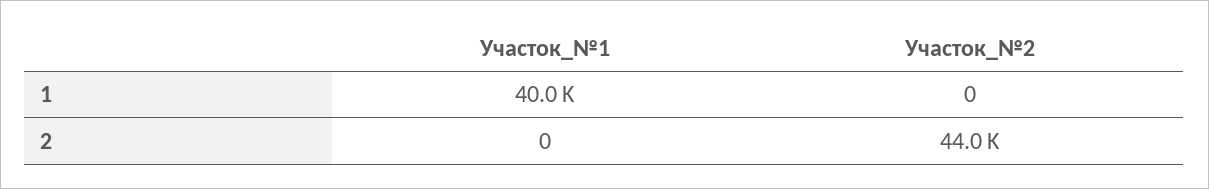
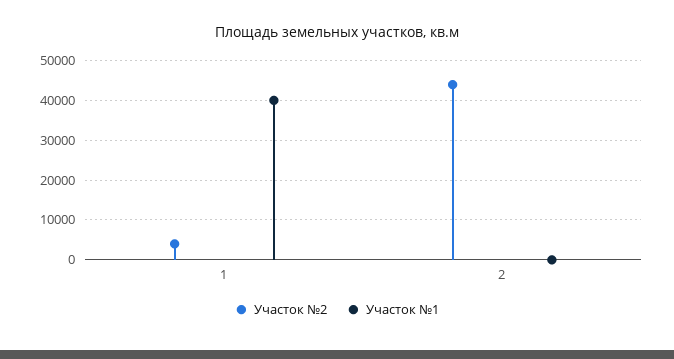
Участок_№2, 1: 0 -> 4000

